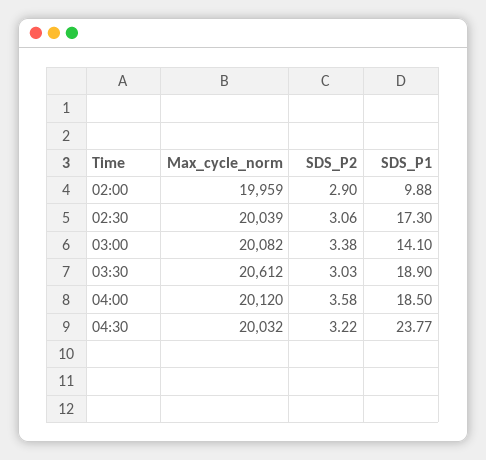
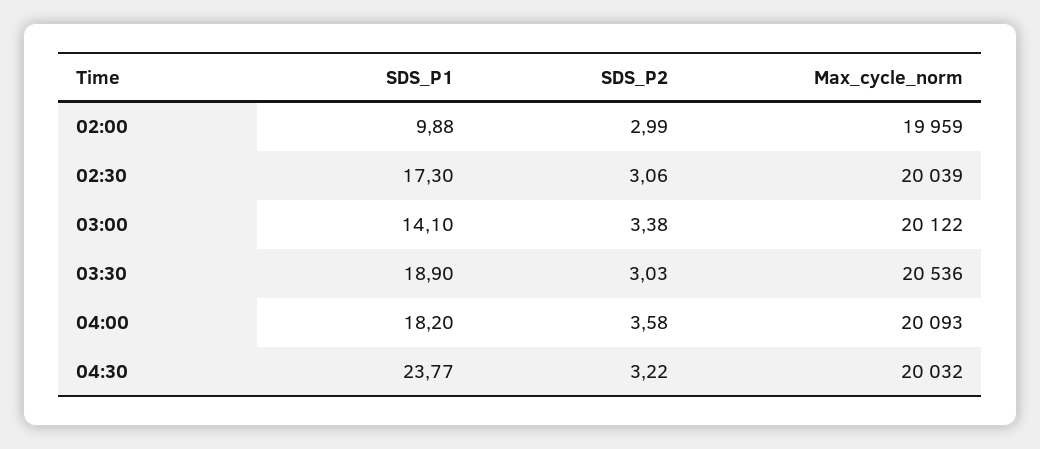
SDS_P2, 02:00: 2.9 -> 2.99
Max_cycle_norm, 03:00: 20082 -> 20122
Max_cycle_norm, 03:30: 20612 -> 20536
Max_cycle_norm, 04:00: 20120 -> 20093
SDS_P1, 04:00: 18.5 -> 18.2

